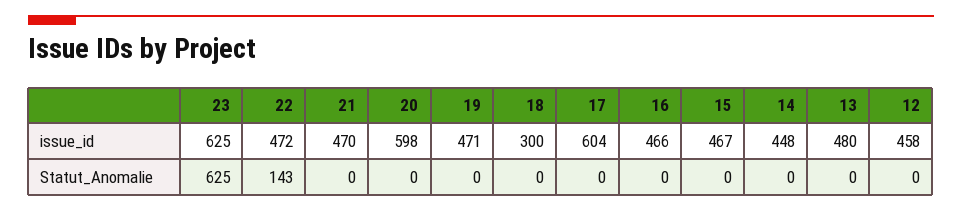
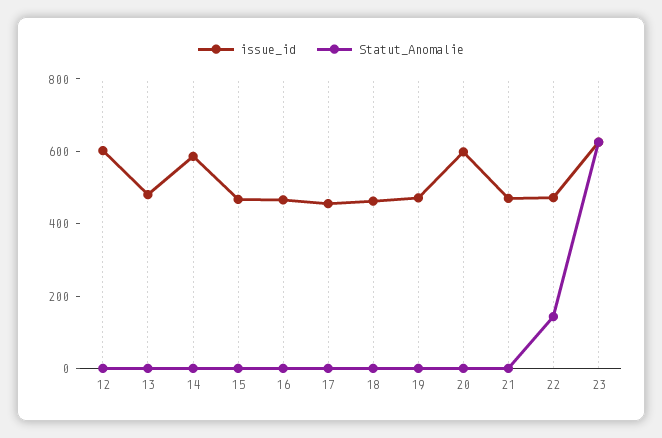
issue_id, 18: 300 -> 450
issue_id, 17: 604 -> 450
issue_id, 14: 448 -> 600
issue_id, 12: 458 -> 600

